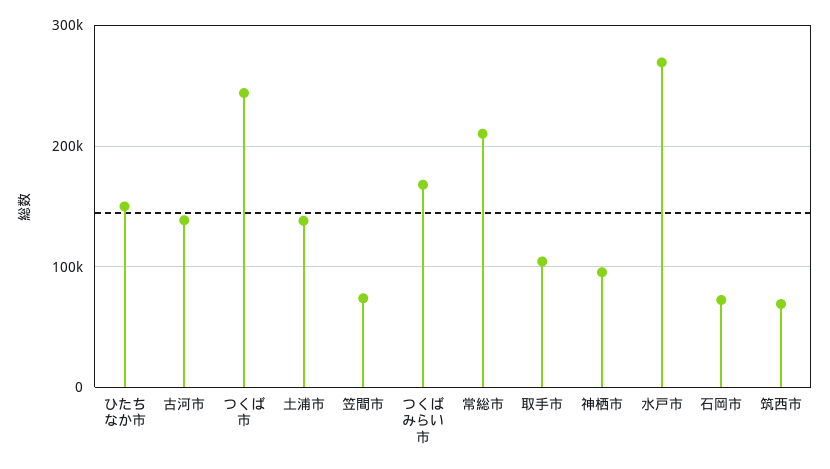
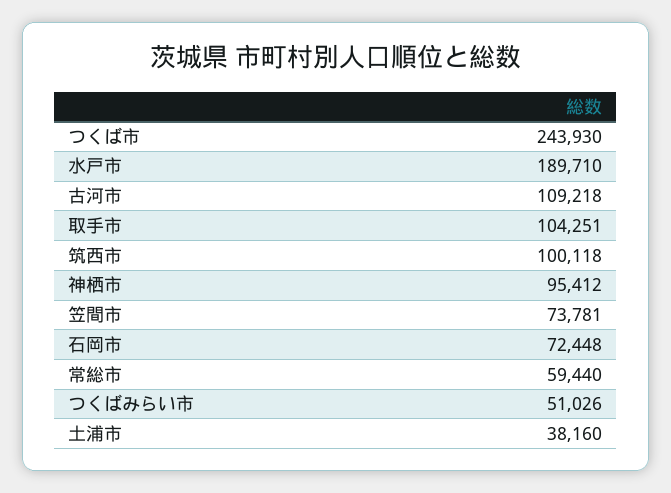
ひたちなか市: 150000 -> none
古河市: 140000 -> 109218
土浦市: 140000 -> 38160
つくばみらい市: 170000 -> 51026
常総市: 210000 -> 59440
水戸市: 270000 -> 189710
筑西市: 70000 -> 100118

